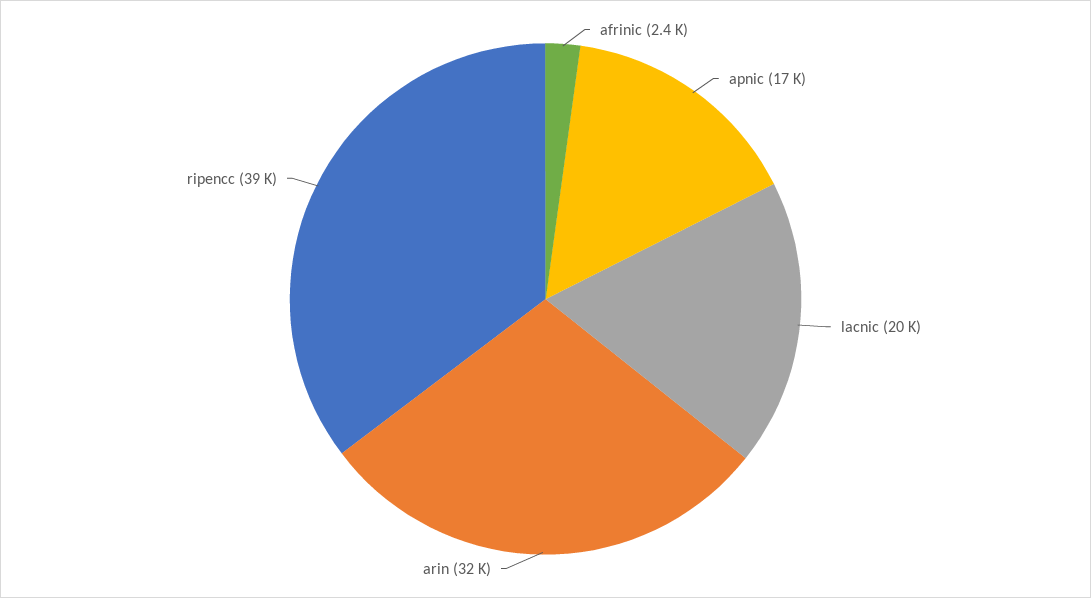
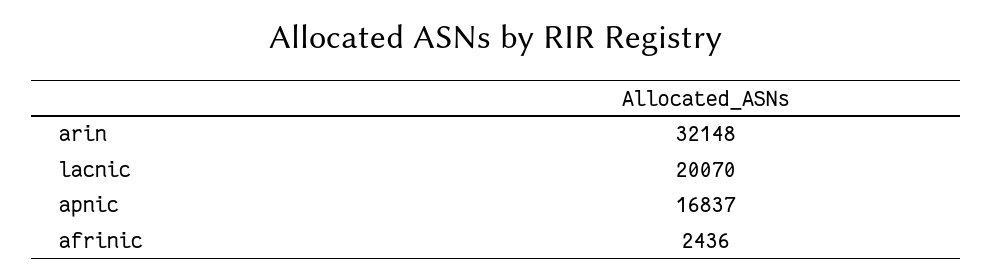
ripencc: 39000 -> none

